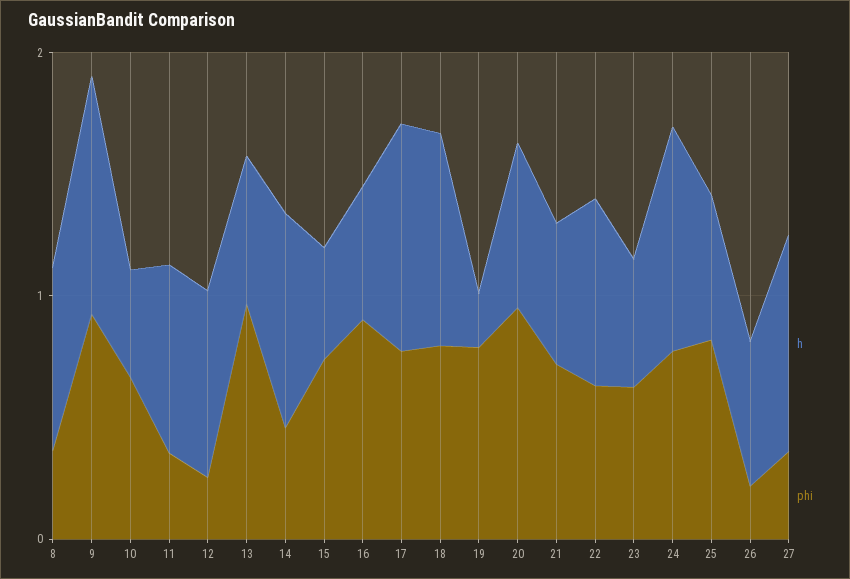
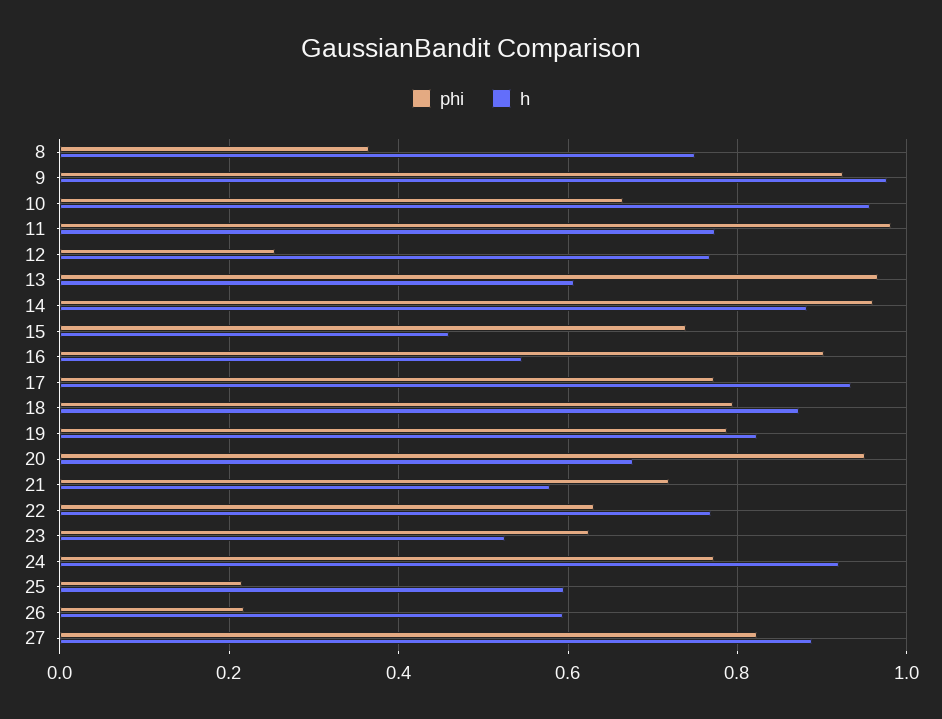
h, 10: 0.4 -> 0.96
phi, 11: 0.4 -> 0.98
phi, 14: 0.4 -> 0.96
h, 19: 0.2 -> 0.82
phi, 25: 0.8 -> 0.22
phi, 27: 0.4 -> 0.82

